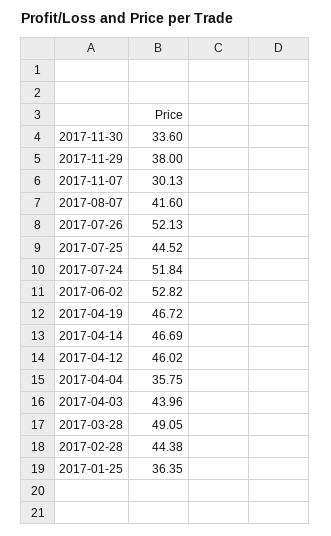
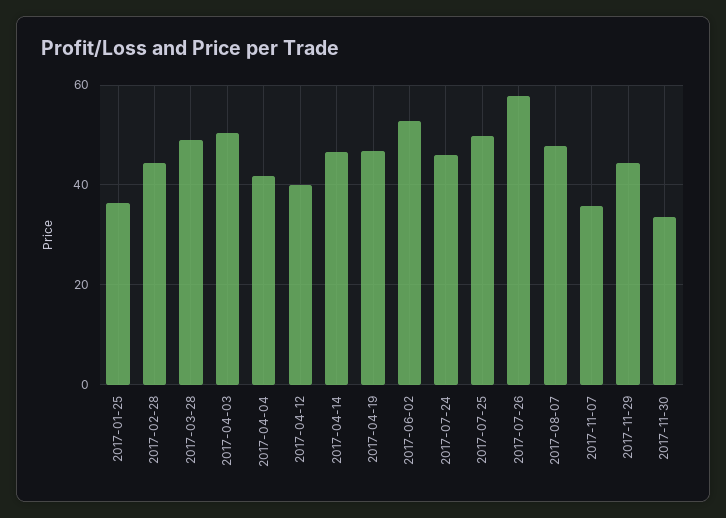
2017-11-29: 38 -> 44
2017-11-07: 30.13 -> 36
2017-08-07: 41.6 -> 48
2017-07-26: 52.13 -> 58
2017-07-25: 44.52 -> 50
2017-07-24: 51.84 -> 46
2017-04-12: 46.02 -> 40
2017-04-04: 35.75 -> 42
2017-04-03: 43.96 -> 50

